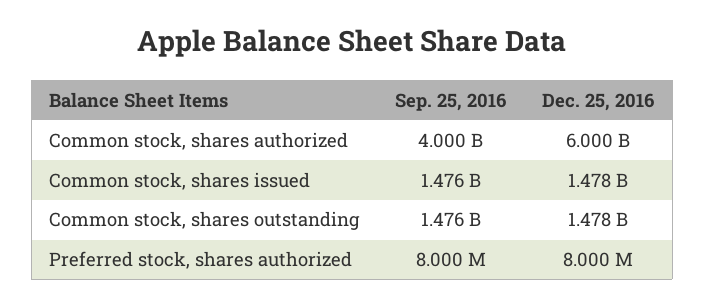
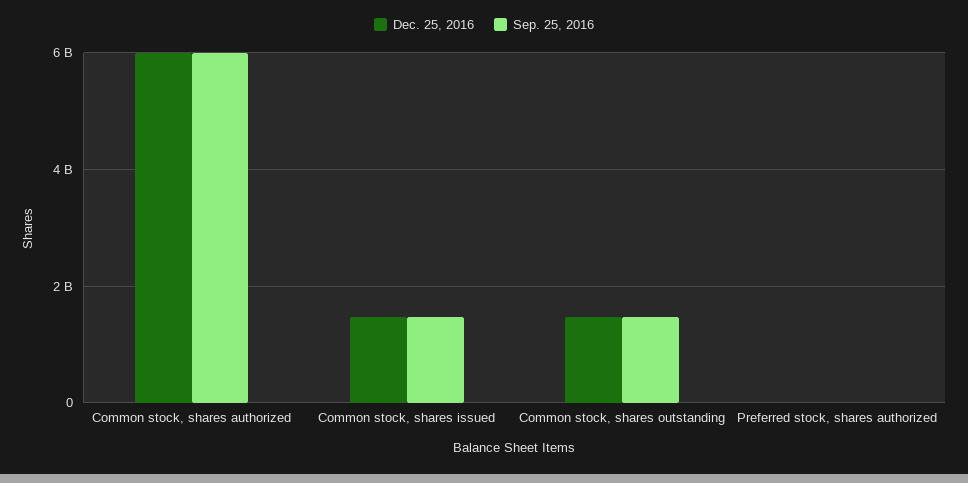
Sep. 25, 2016, Common stock, shares authorized: 4000000000 -> 6000000000

